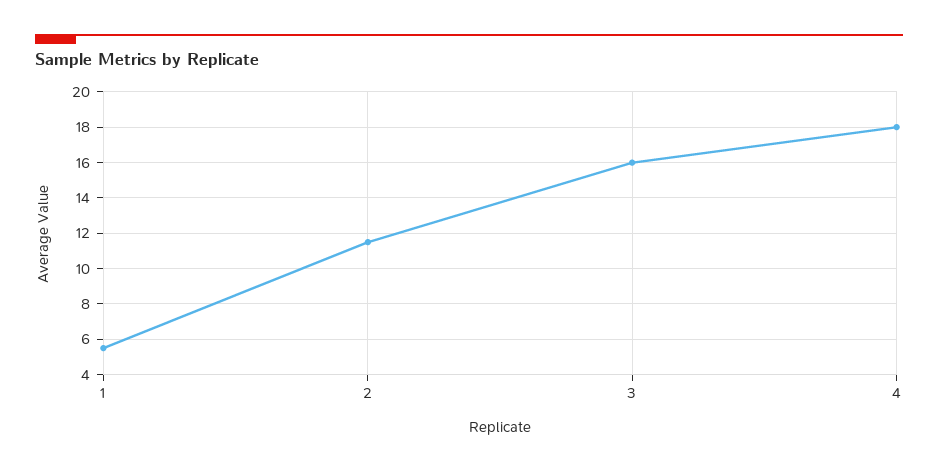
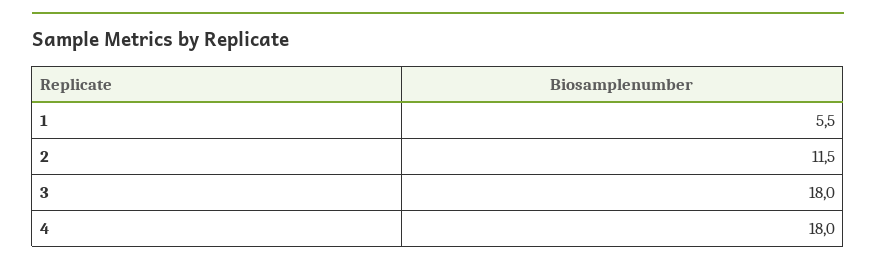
3: 16 -> 18

